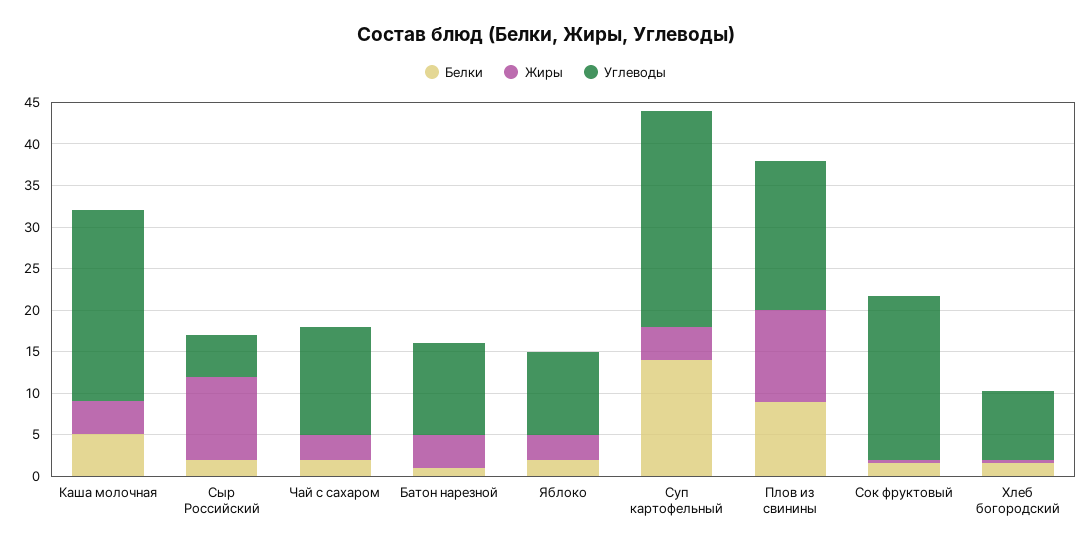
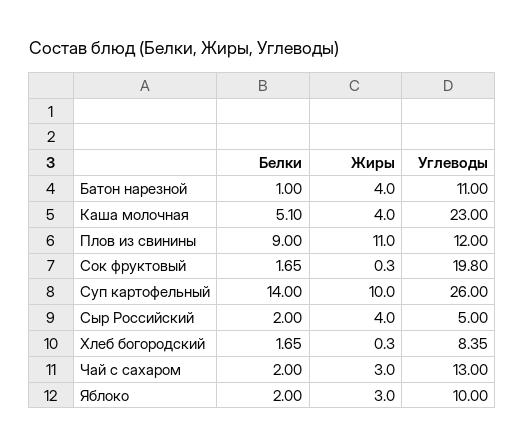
Жиры, Сыр Российский: 10 -> 4
Жиры, Суп картофельный: 4 -> 10
Углеводы, Плов из свинины: 18 -> 12

